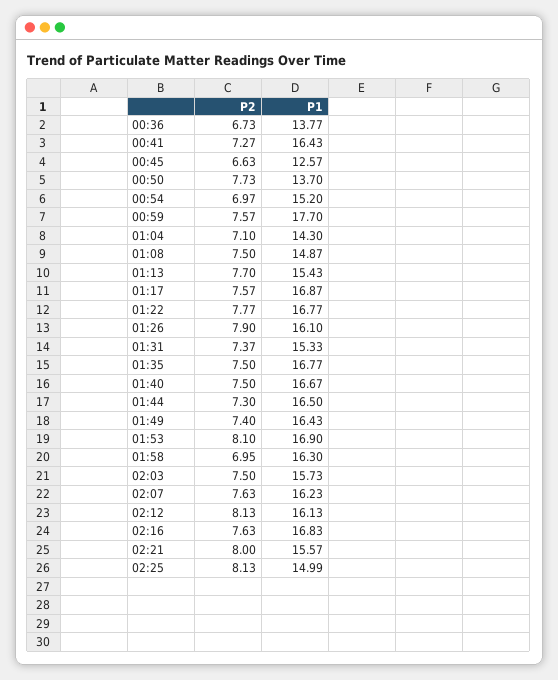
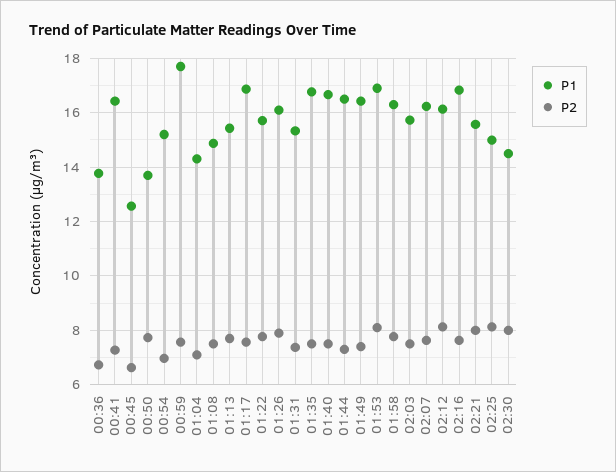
P1, 01:22: 16.77 -> 15.75
P2, 01:58: 6.95 -> 7.75
P1, 02:30: none -> 14.5
P2, 02:30: none -> 8

